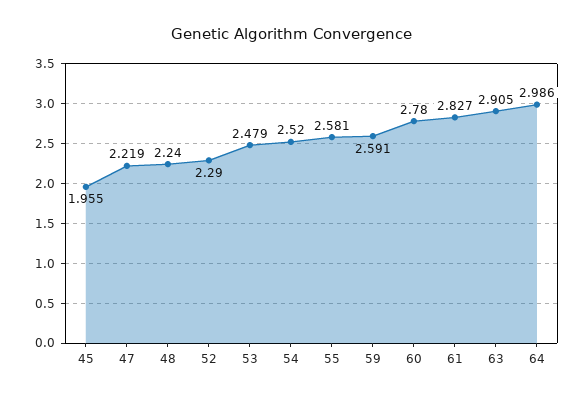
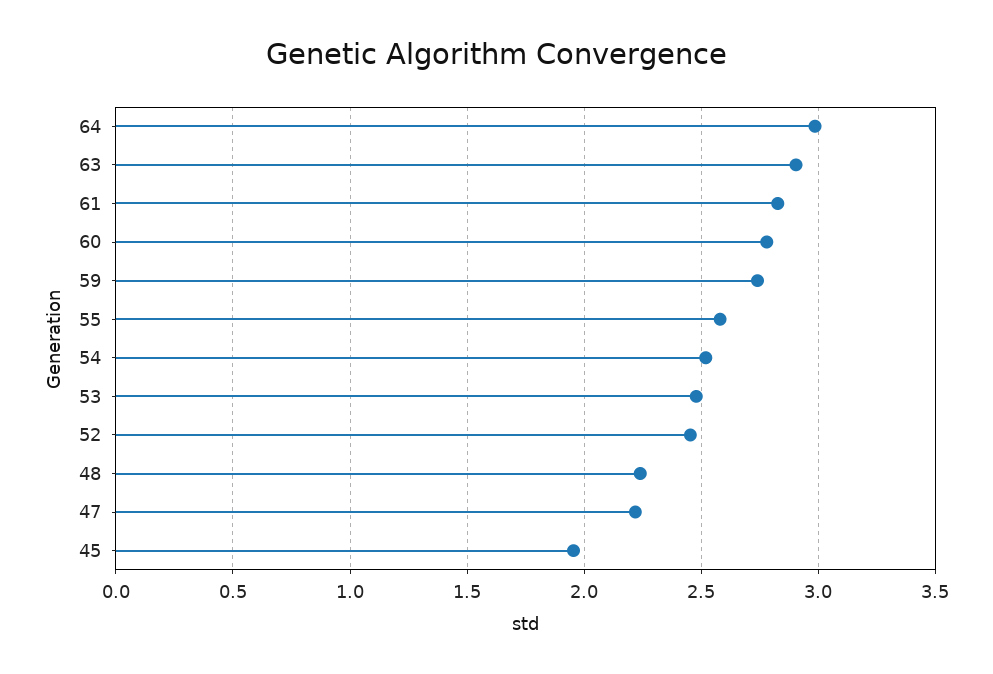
52: 2.29 -> 2.45
59: 2.591 -> 2.75

